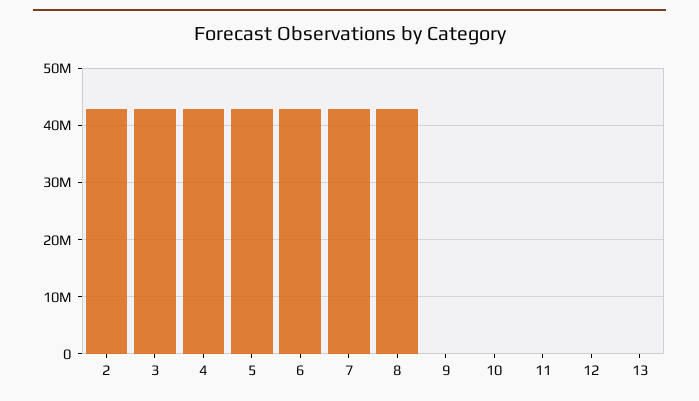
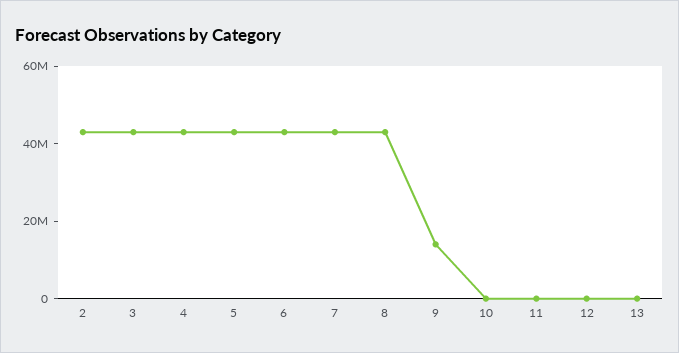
9: 0 -> 15000000

